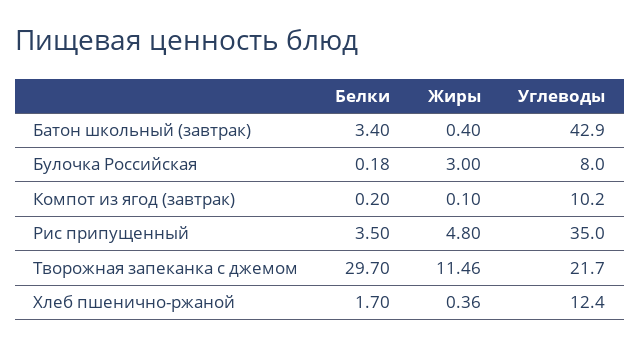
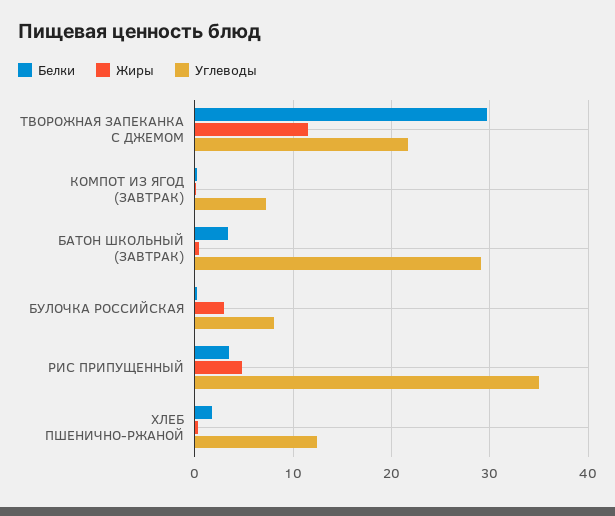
Углеводы, Батон школьный (завтрак): 42.9 -> 29
Углеводы, Компот из ягод (завтрак): 10.2 -> 7

